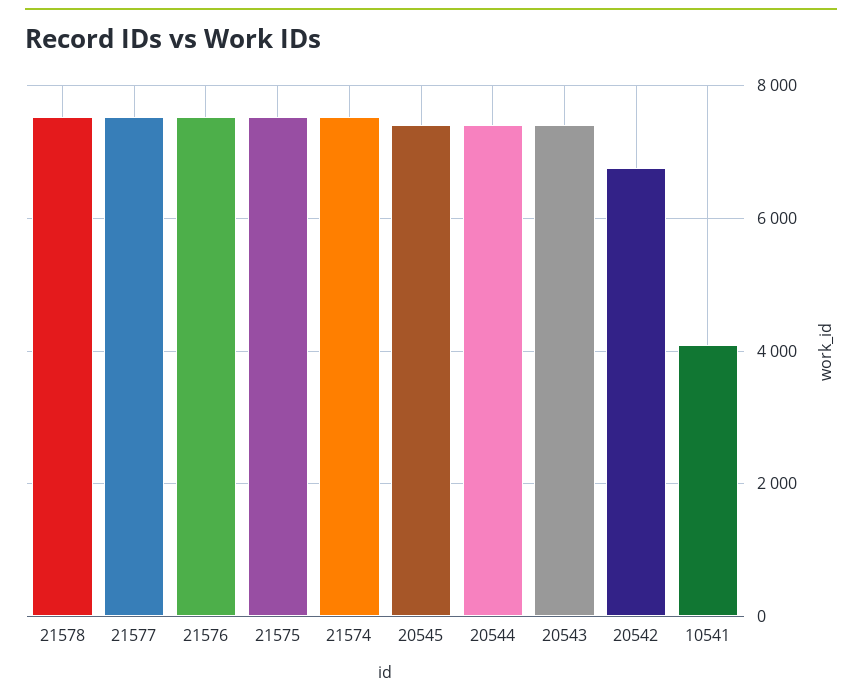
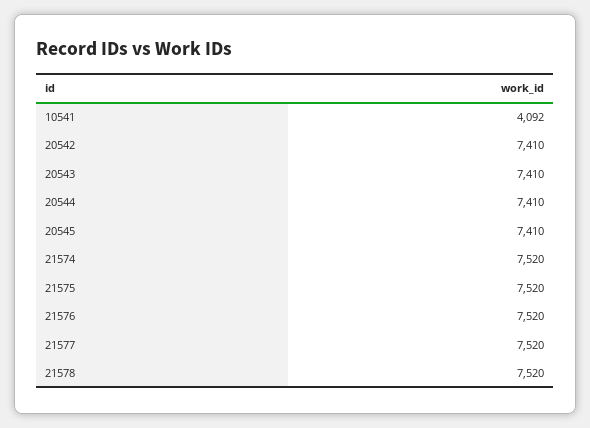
20542: 6800 -> 7410

